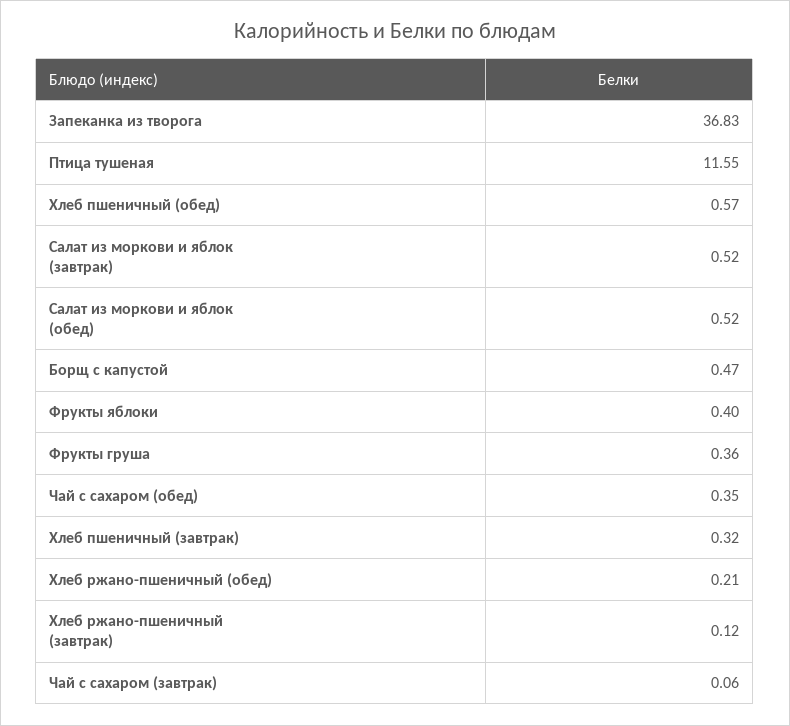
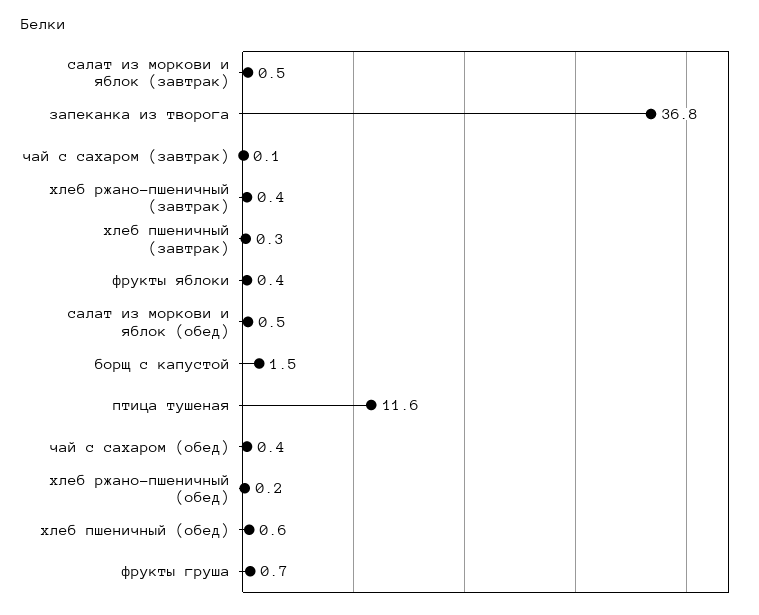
Борщ с капустой: 0.47 -> 1.5
Фрукты груша: 0.36 -> 0.7
Хлеб ржано-пшеничный (завтрак): 0.12 -> 0.4

